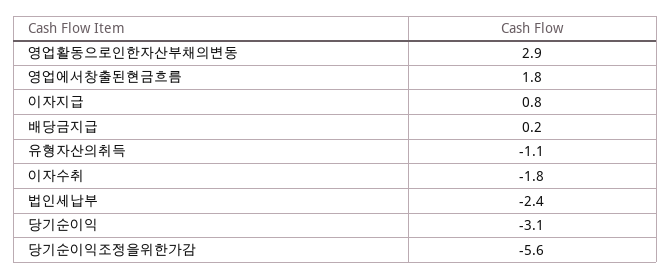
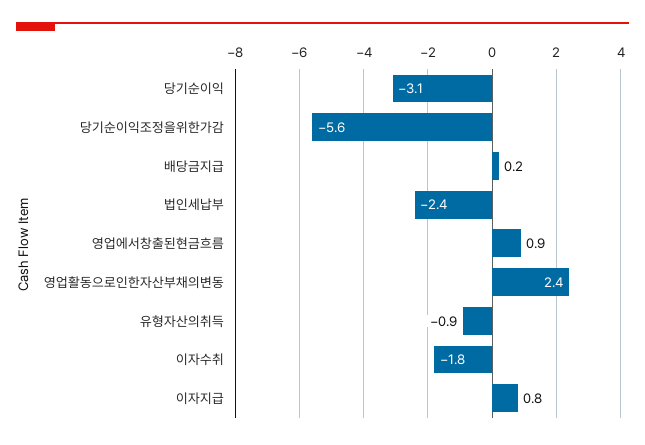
영업활동으로인한자산부채의변동: 2.9 -> 2.4
영업에서창출된현금흐름: 1.8 -> 0.9
유형자산의취득: -1.1 -> -0.9

